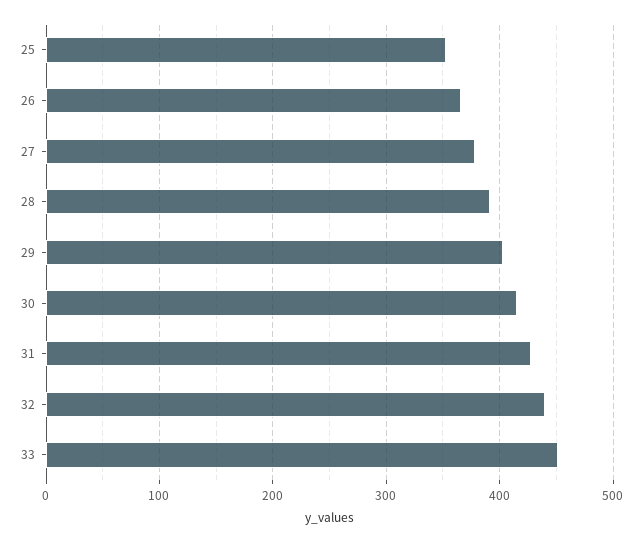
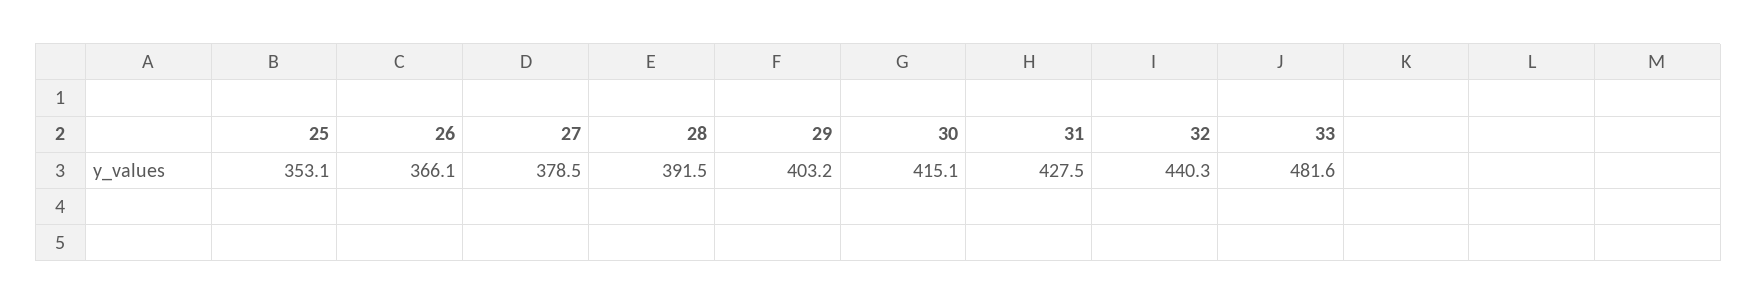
33: 450 -> 481.6

